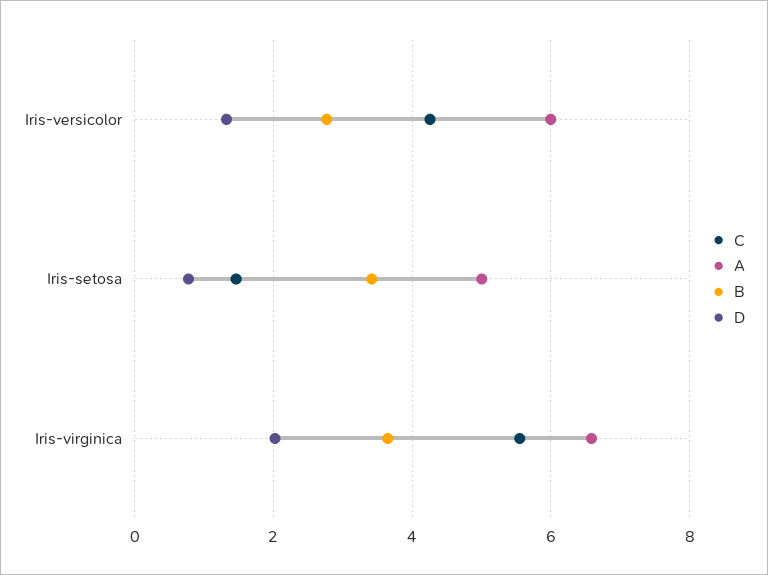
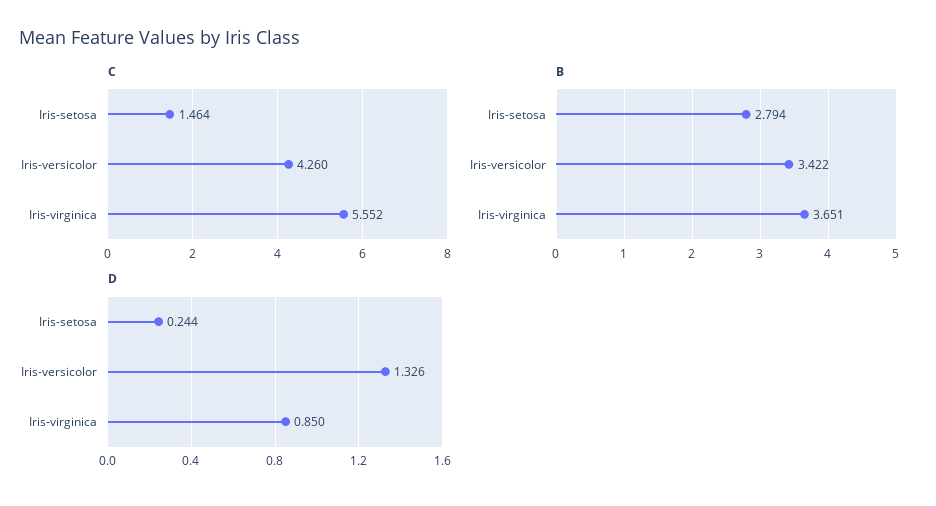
A, Iris-versicolor: 6 -> none
B, Iris-versicolor: 2.8 -> 3.422
A, Iris-setosa: 5 -> none
B, Iris-setosa: 3.4 -> 2.794
D, Iris-setosa: 0.8 -> 0.244
A, Iris-virginica: 6.6 -> none
D, Iris-virginica: 2 -> 0.85

